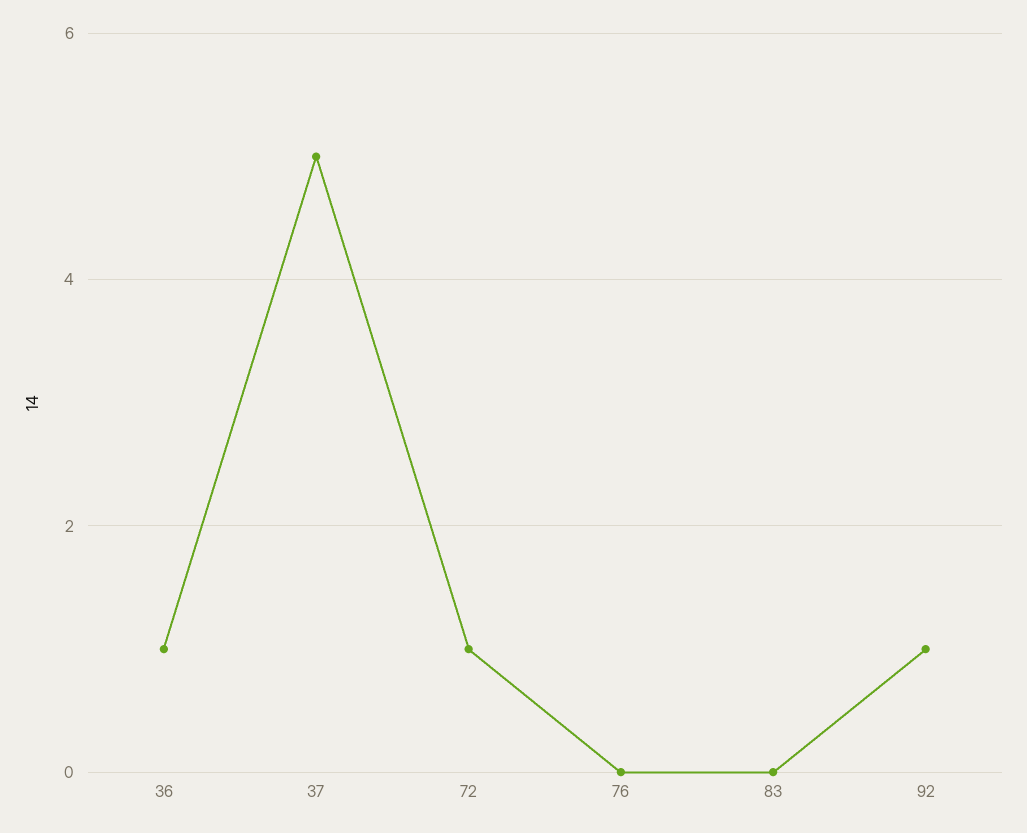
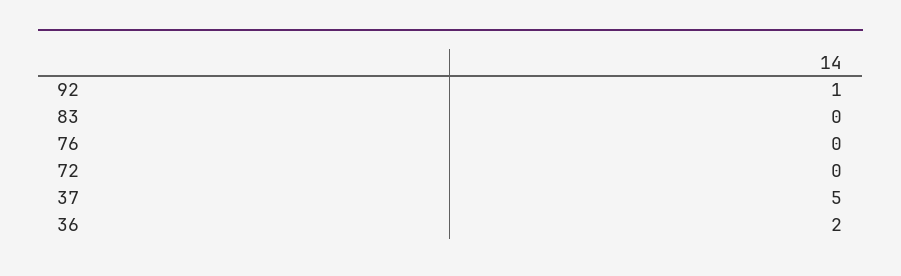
36: 1 -> 2
72: 1 -> 0

